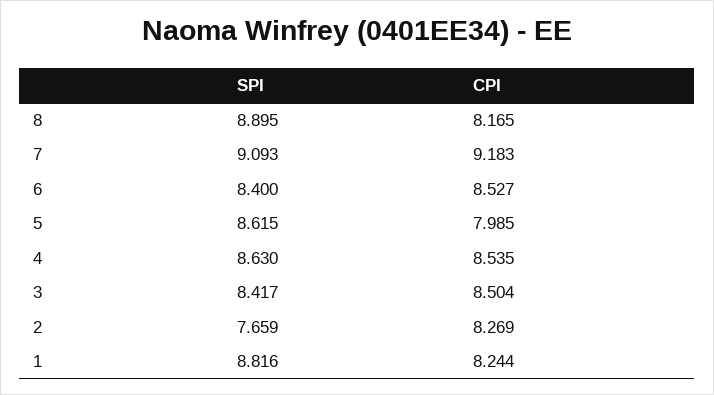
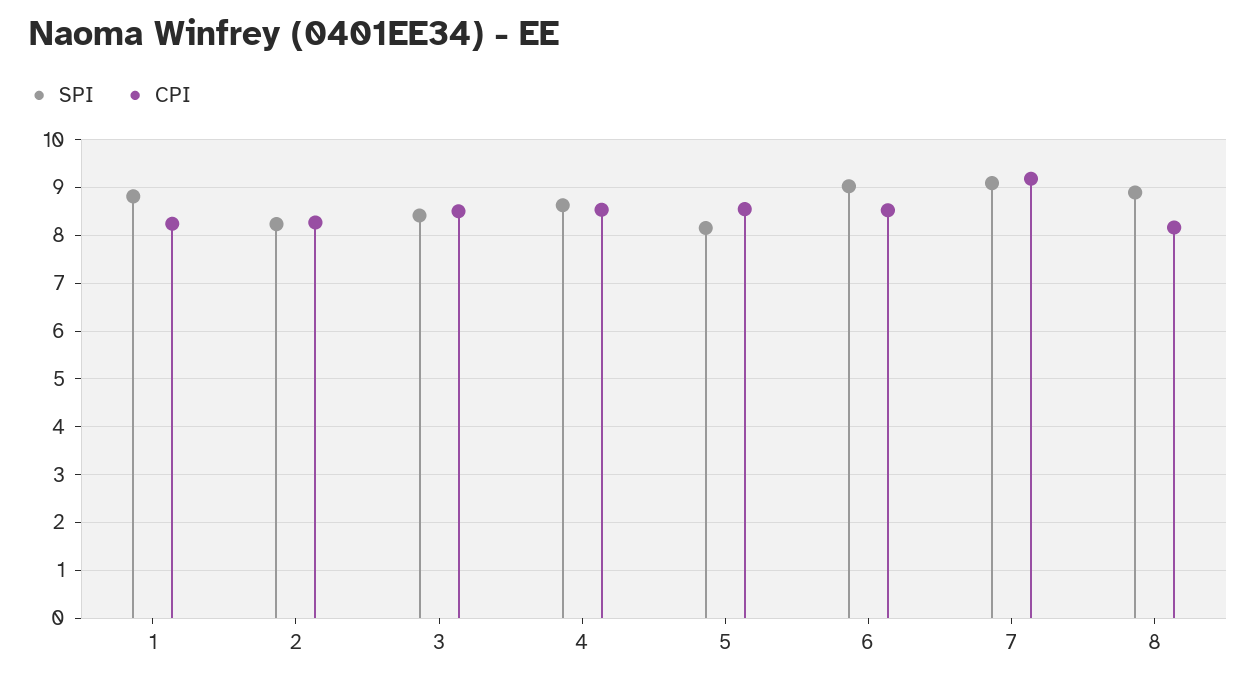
SPI, 6: 8.4 -> 9
SPI, 5: 8.615 -> 8.2
CPI, 5: 7.985 -> 8.6
SPI, 2: 7.659 -> 8.2

